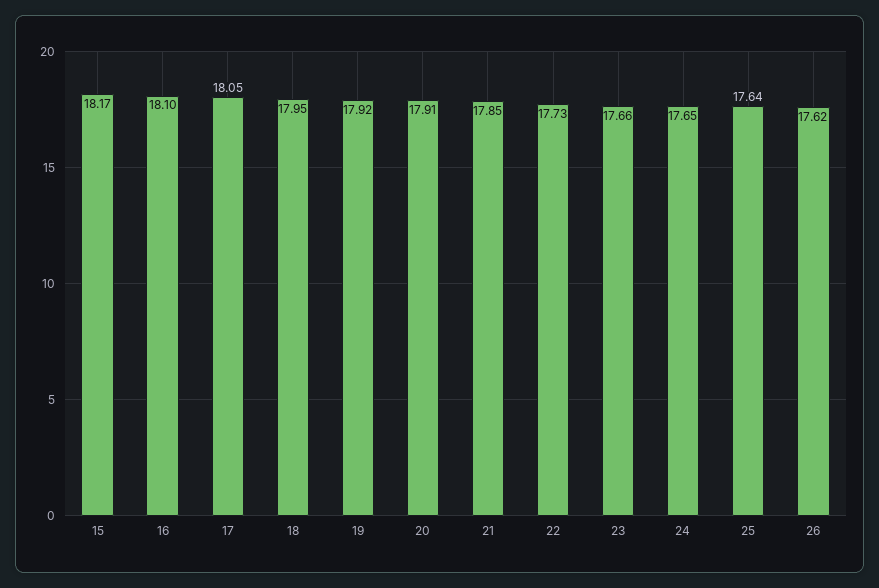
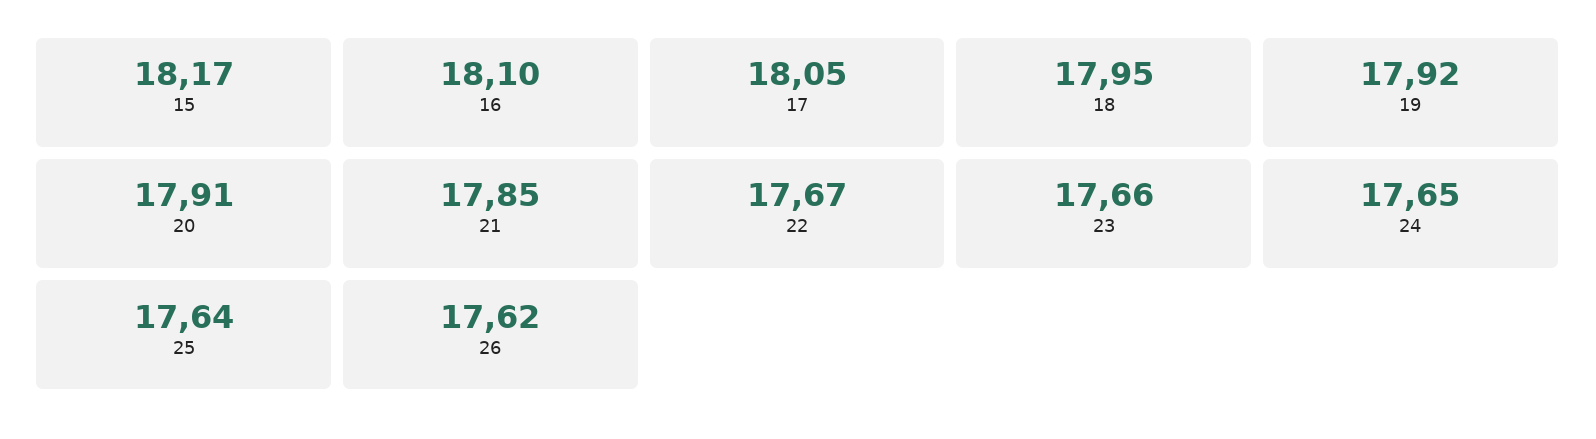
22: 17.73 -> 17.67

